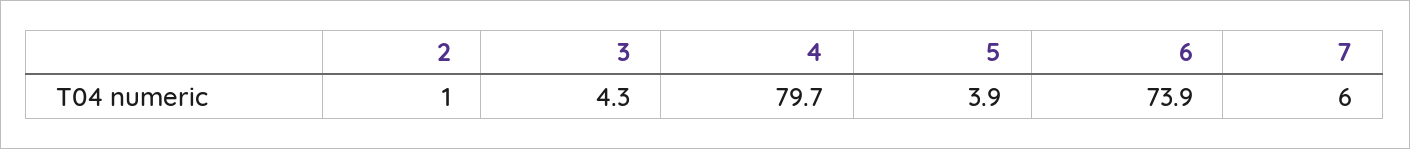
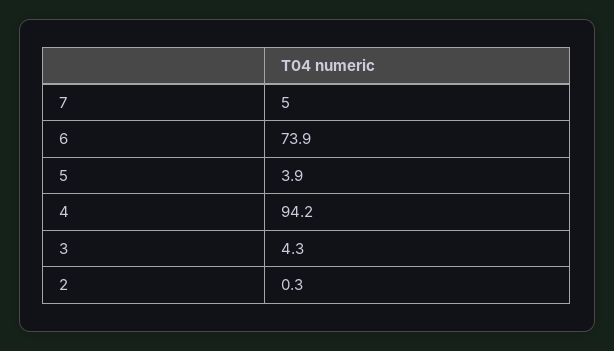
2: 1 -> 0.3
4: 79.7 -> 94.2
7: 6 -> 5

